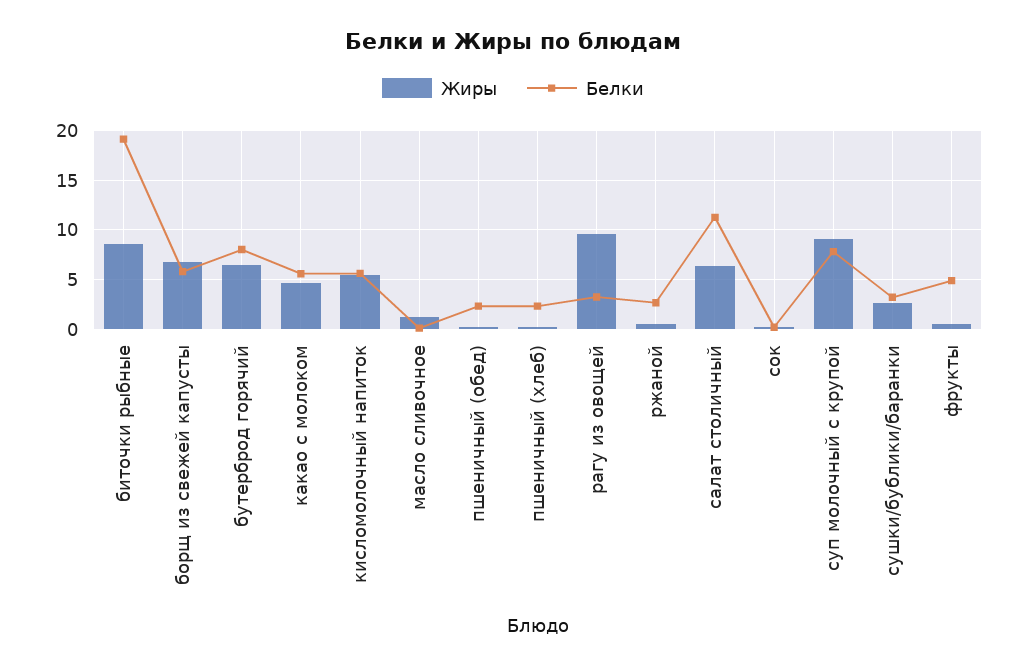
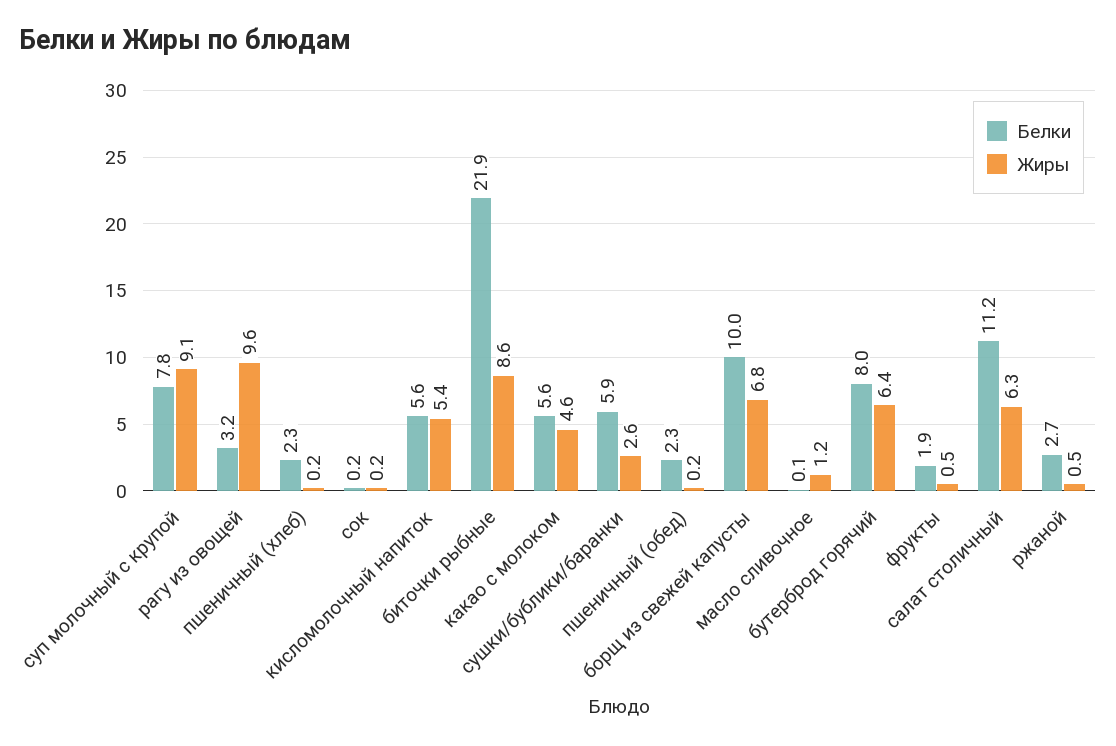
Белки, биточки рыбные: 19 -> 21.9
Белки, борщ из свежей капусты: 6 -> 10
Белки, сушки/бублики/баранки: 3 -> 5.9
Белки, фрукты: 5 -> 1.9

